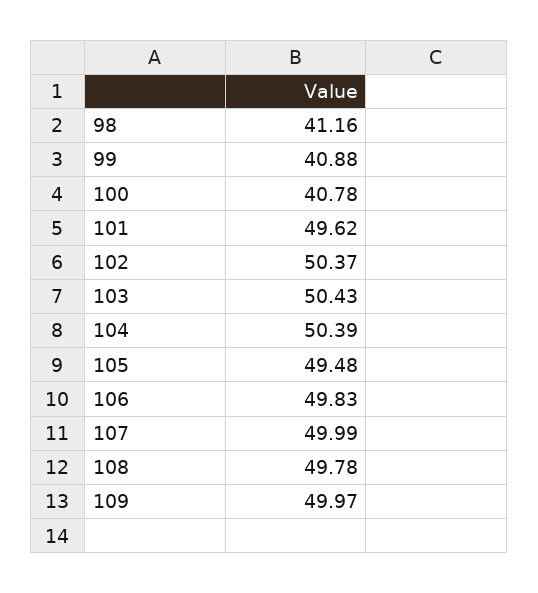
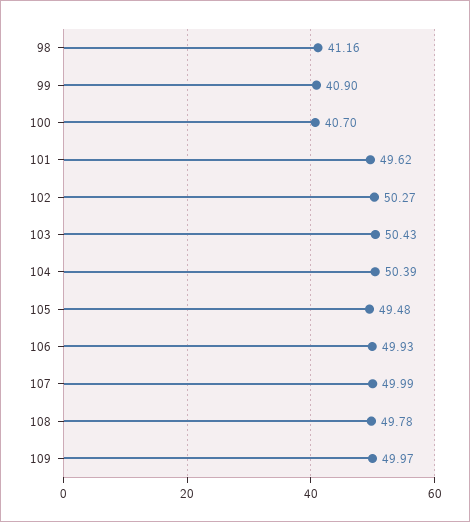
99: 40.88 -> 40.9
100: 40.78 -> 40.7
102: 50.37 -> 50.27
106: 49.83 -> 49.93

